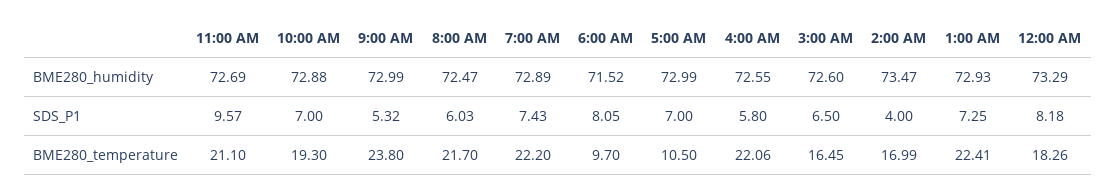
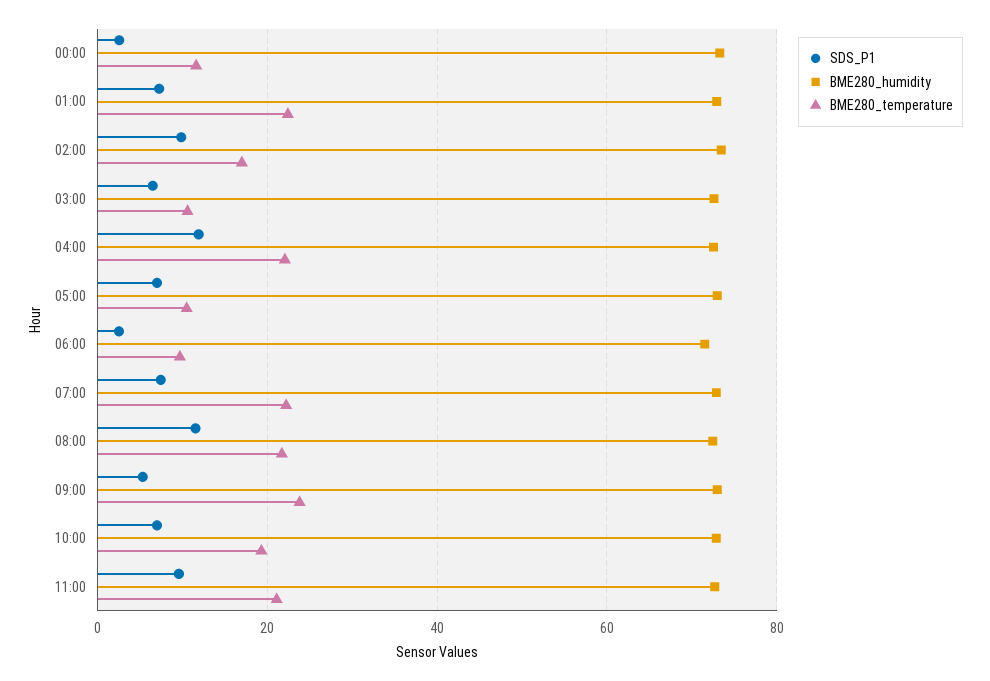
SDS_P1, 8:00 AM: 6.03 -> 12
SDS_P1, 6:00 AM: 8.05 -> 2
SDS_P1, 4:00 AM: 5.8 -> 12
SDS_P1, 2:00 AM: 4 -> 10
SDS_P1, 12:00 AM: 8.18 -> 2
BME280_temperature, 3:00 AM: 16.45 -> 10
BME280_temperature, 12:00 AM: 18.26 -> 12

